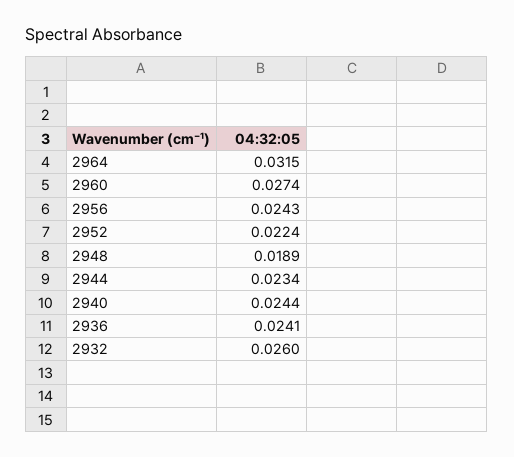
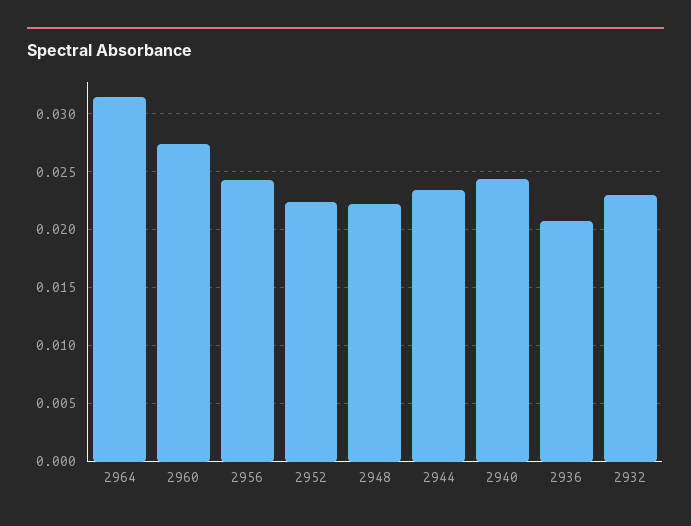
2948: 0.0189 -> 0.022
2936: 0.0241 -> 0.021
2932: 0.026 -> 0.023

